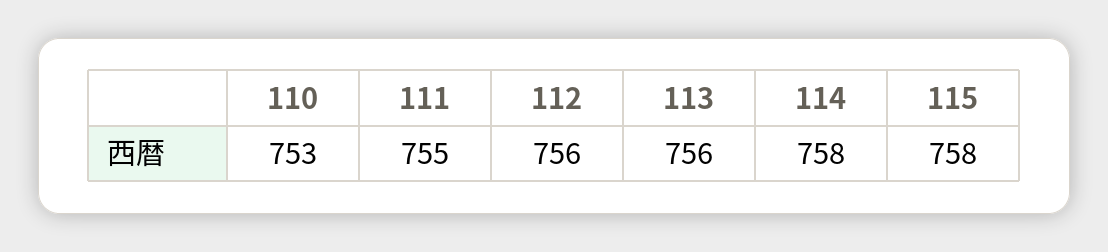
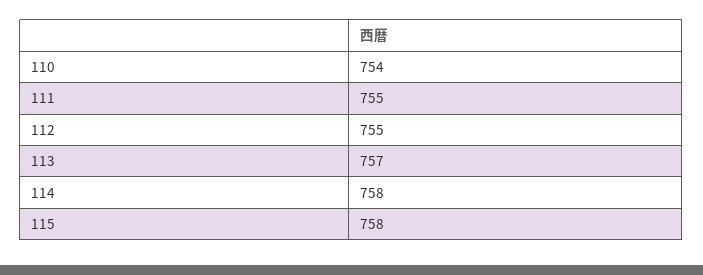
110: 753 -> 754
112: 756 -> 755
113: 756 -> 757

